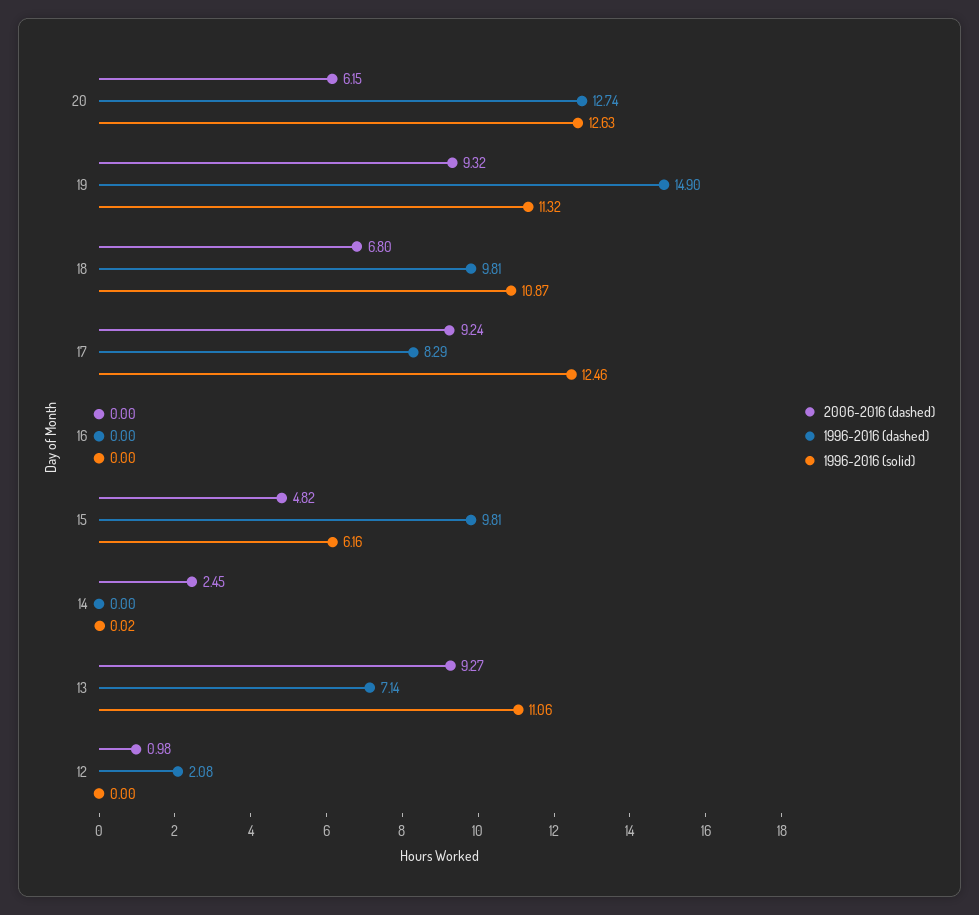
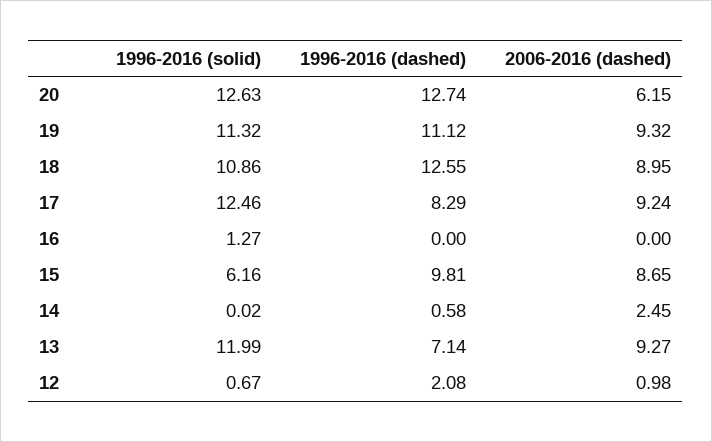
1996-2016 (dashed), 19: 14.9 -> 11.12
2006-2016 (dashed), 18: 6.8 -> 8.95
1996-2016 (dashed), 18: 9.81 -> 12.55
1996-2016 (solid), 18: 10.87 -> 10.86
1996-2016 (solid), 16: 0 -> 1.27
2006-2016 (dashed), 15: 4.82 -> 8.65
1996-2016 (dashed), 14: 0 -> 0.58
1996-2016 (solid), 13: 11.06 -> 11.99
1996-2016 (solid), 12: 0 -> 0.67

